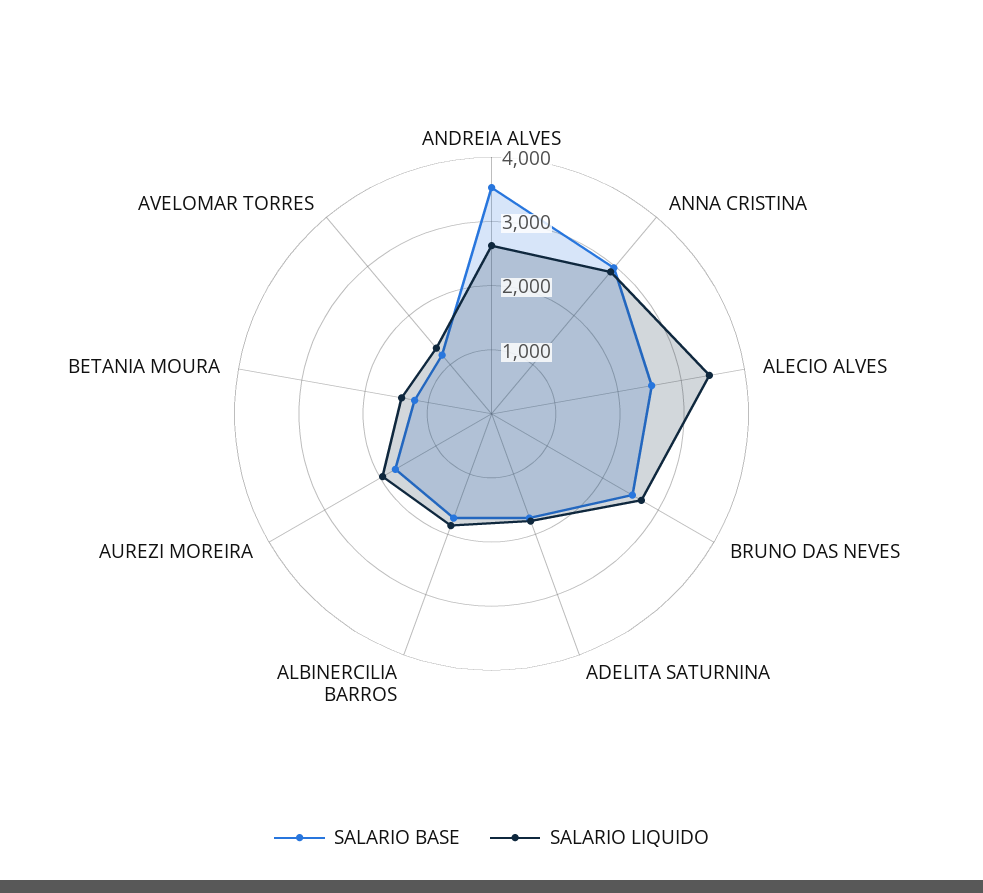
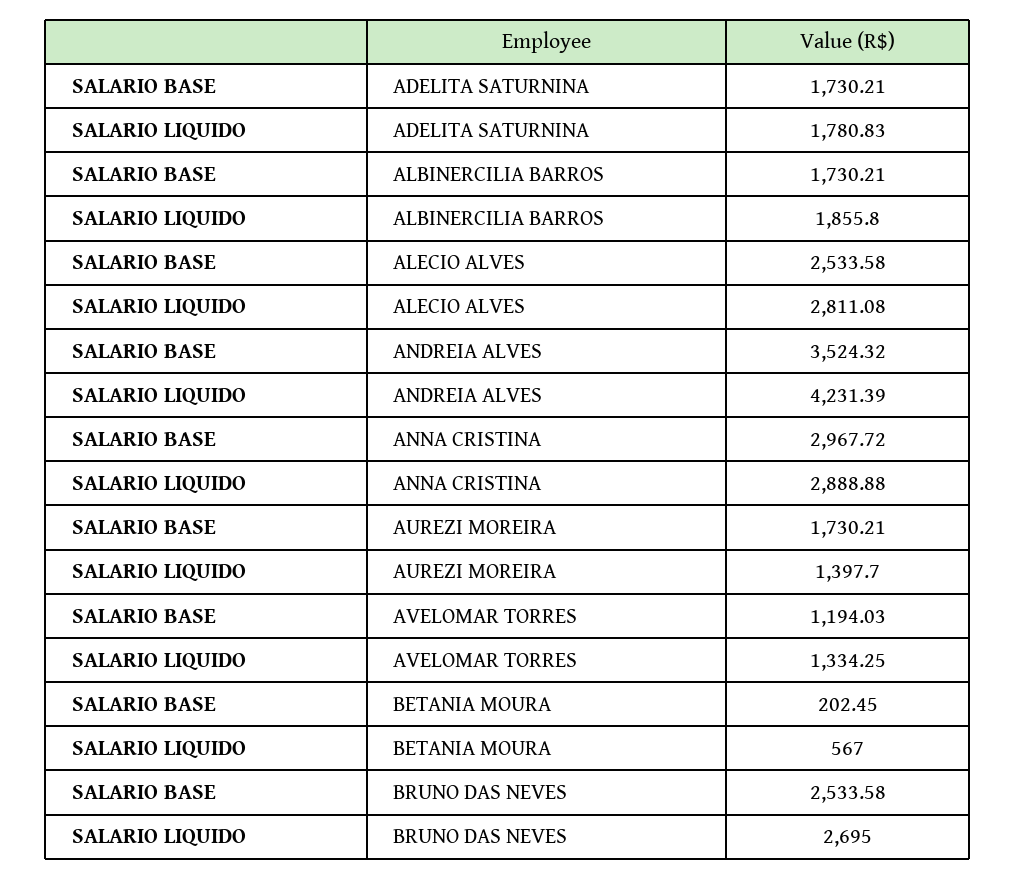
SALARIO LIQUIDO, ANDREIA ALVES: 2600 -> 4231.39
SALARIO LIQUIDO, ALECIO ALVES: 3400 -> 2811.08
SALARIO LIQUIDO, AUREZI MOREIRA: 2000 -> 1397.7
SALARIO BASE, BETANIA MOURA: 1200 -> 202.45
SALARIO LIQUIDO, BETANIA MOURA: 1400 -> 567

